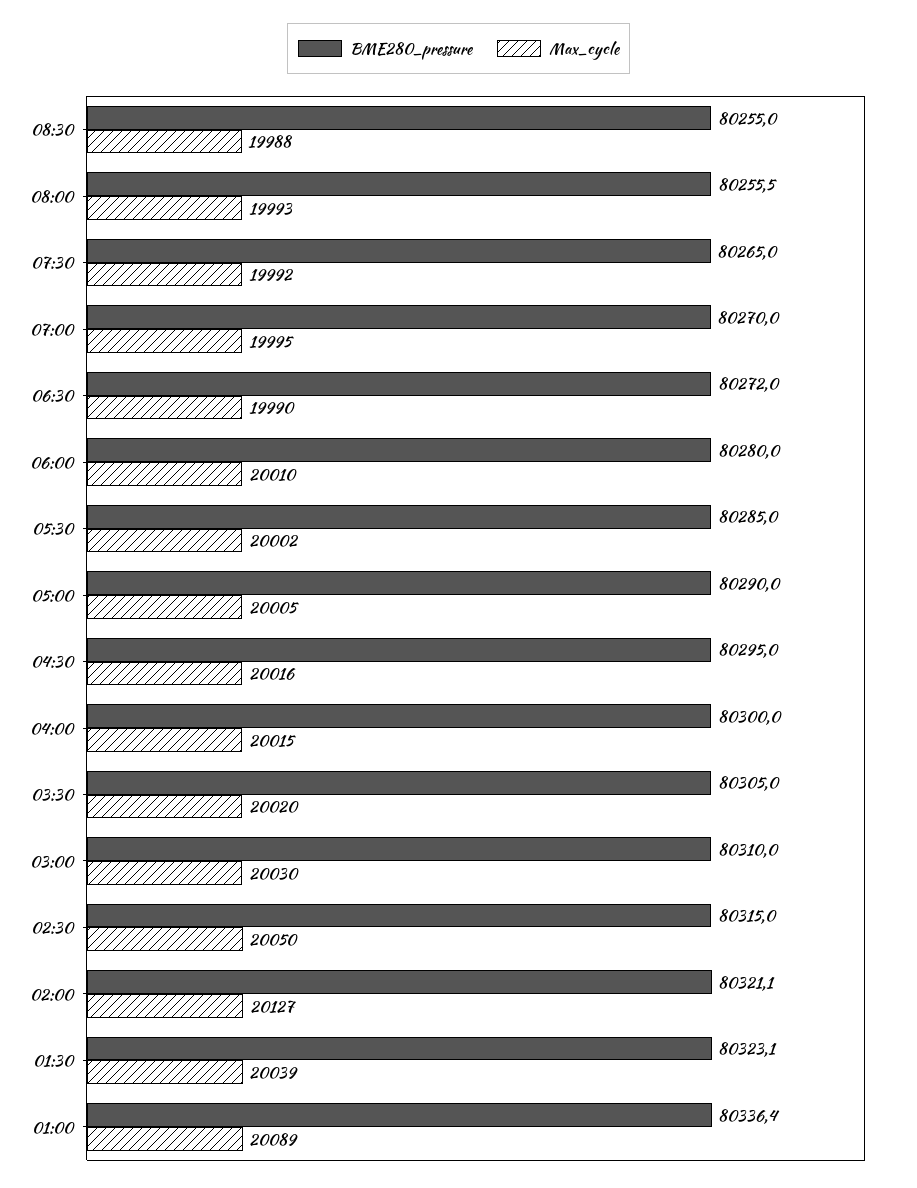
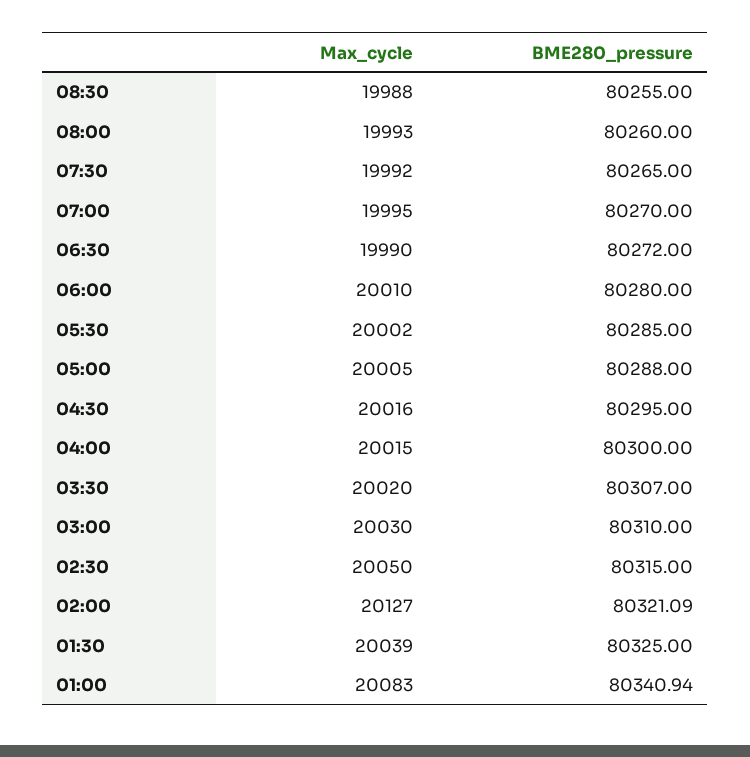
BME280_pressure, 08:00: 80255.5 -> 80260
BME280_pressure, 05:00: 80290 -> 80288
BME280_pressure, 03:30: 80305 -> 80307
BME280_pressure, 01:30: 80323.1 -> 80325
BME280_pressure, 01:00: 80336.4 -> 80340.94
Max_cycle, 01:00: 20089 -> 20083

